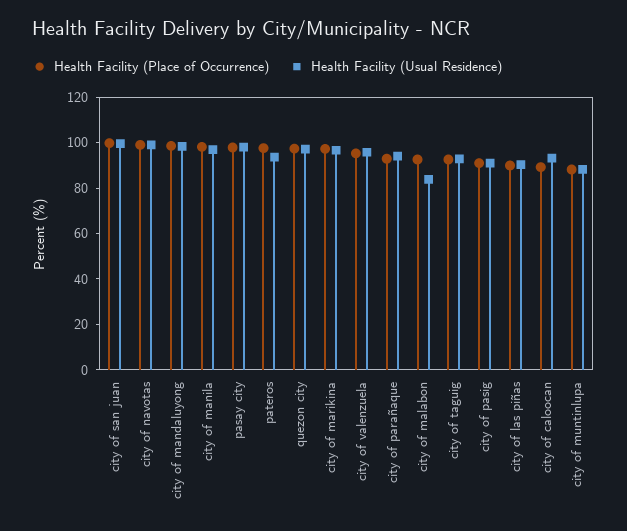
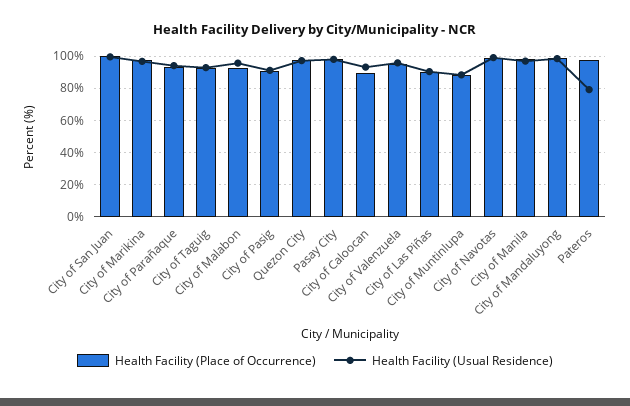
Health Facility (Usual Residence), pateros: 95 -> 80
Health Facility (Usual Residence), city of malabon: 85 -> 95

